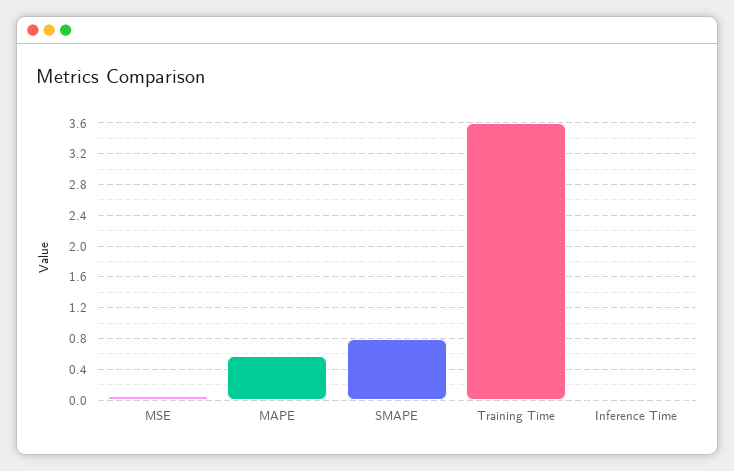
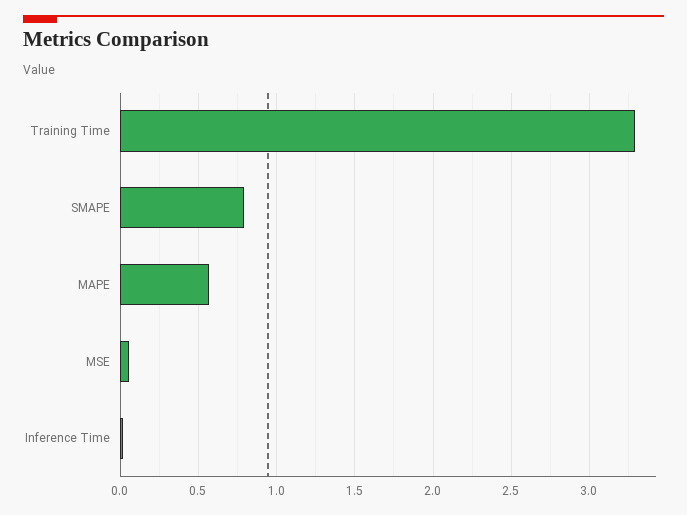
Training Time: 3.6 -> 3.3

